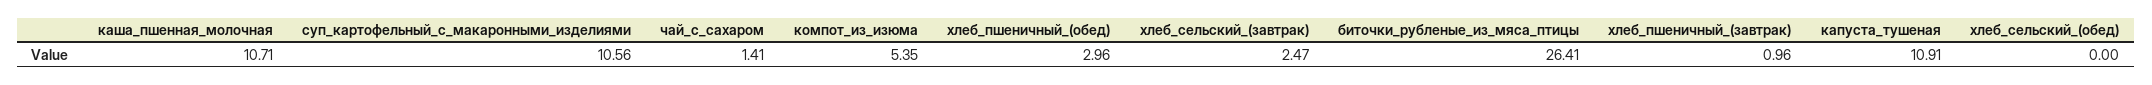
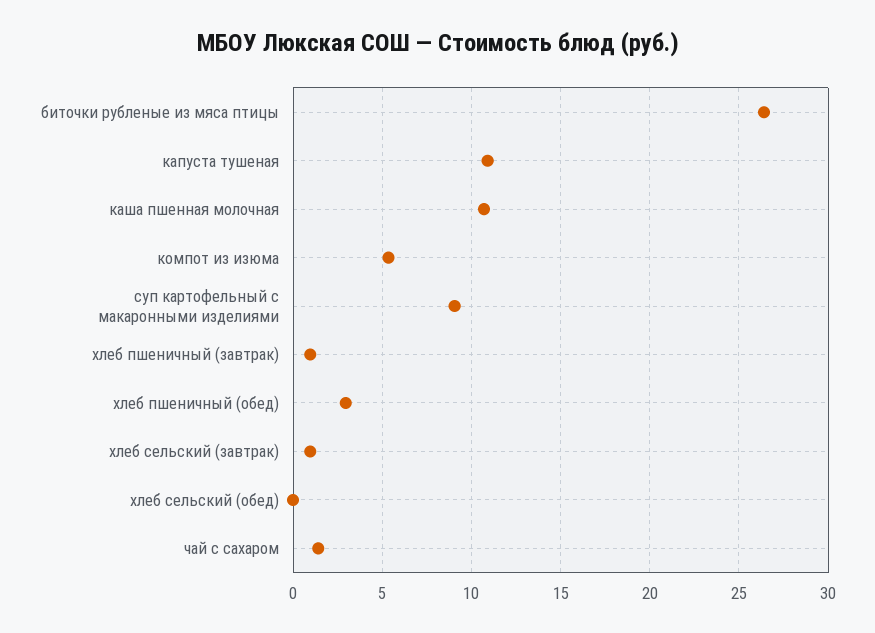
суп_картофельный_с_макаронными_изделиями: 10.56 -> 9
хлеб_сельский_(завтрак): 2.47 -> 1

